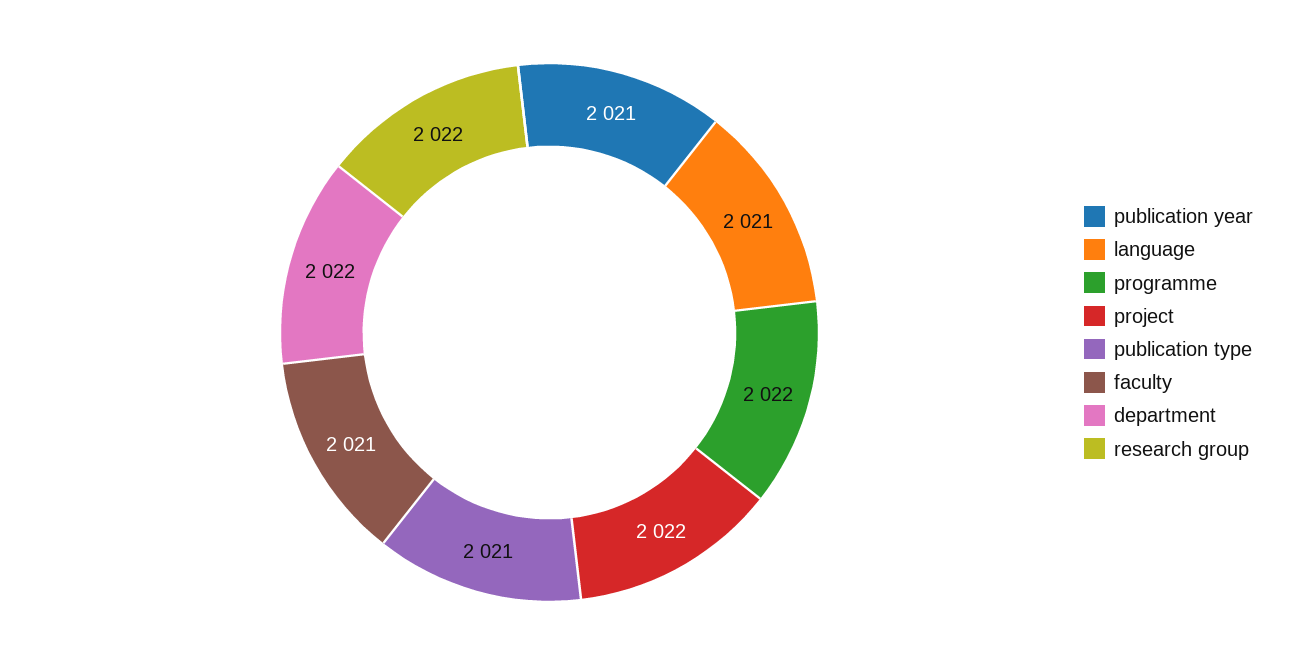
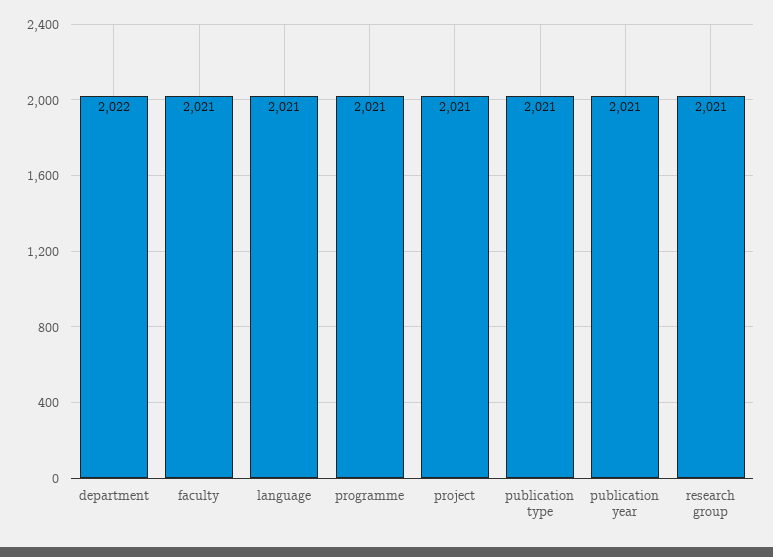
programme: 2022 -> 2021
project: 2022 -> 2021
research group: 2022 -> 2021

